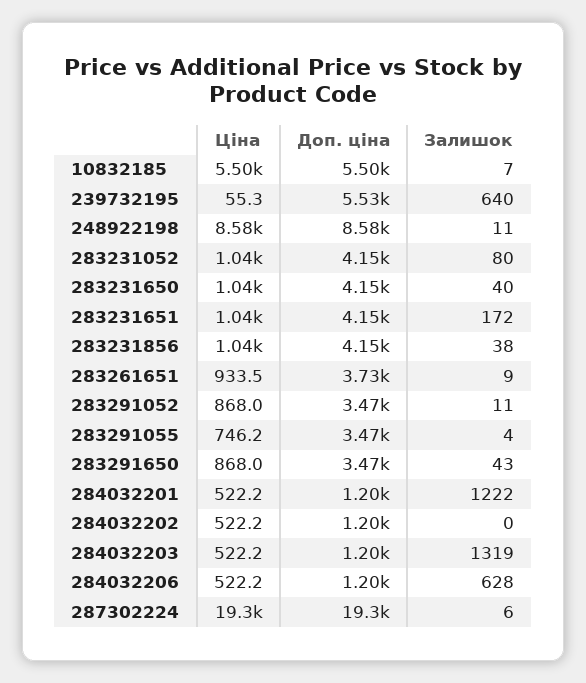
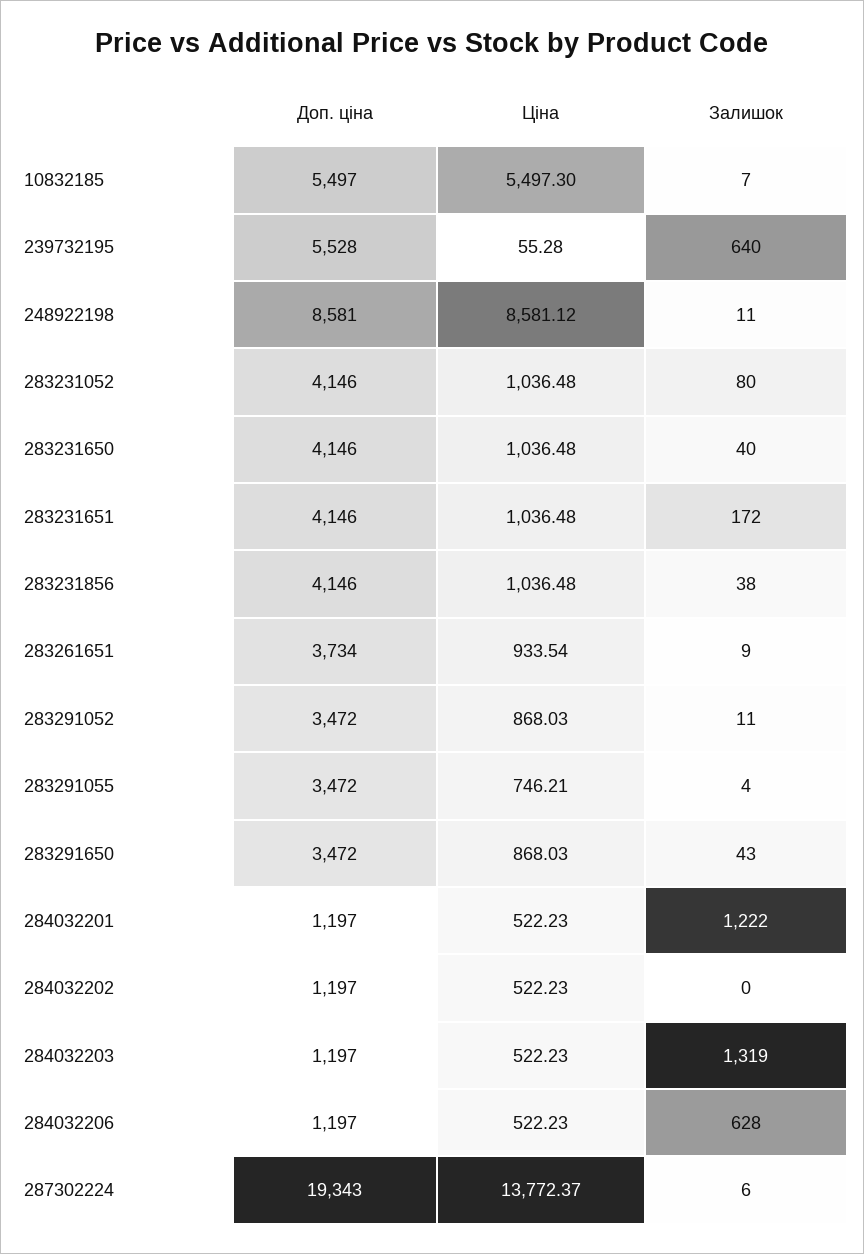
Ціна, 287302224: 19300 -> 13772.37

